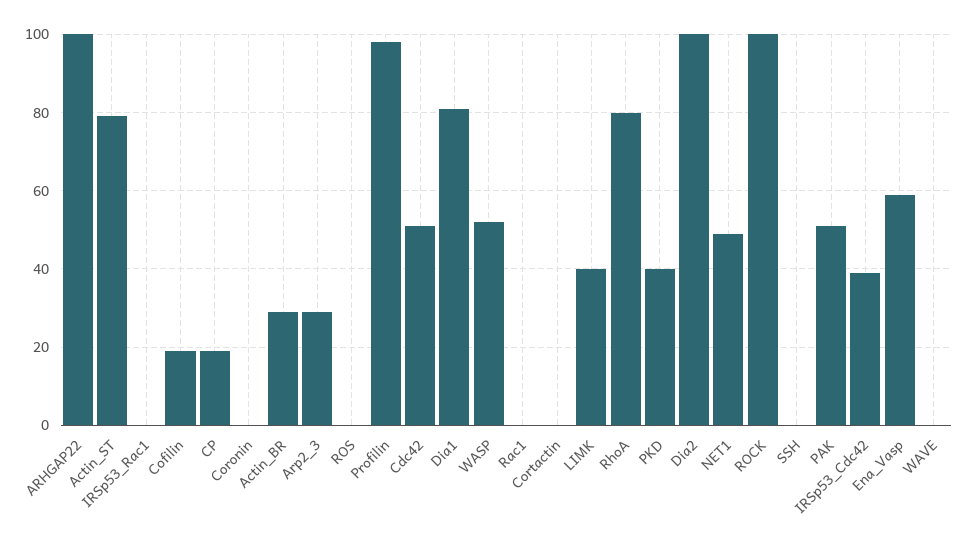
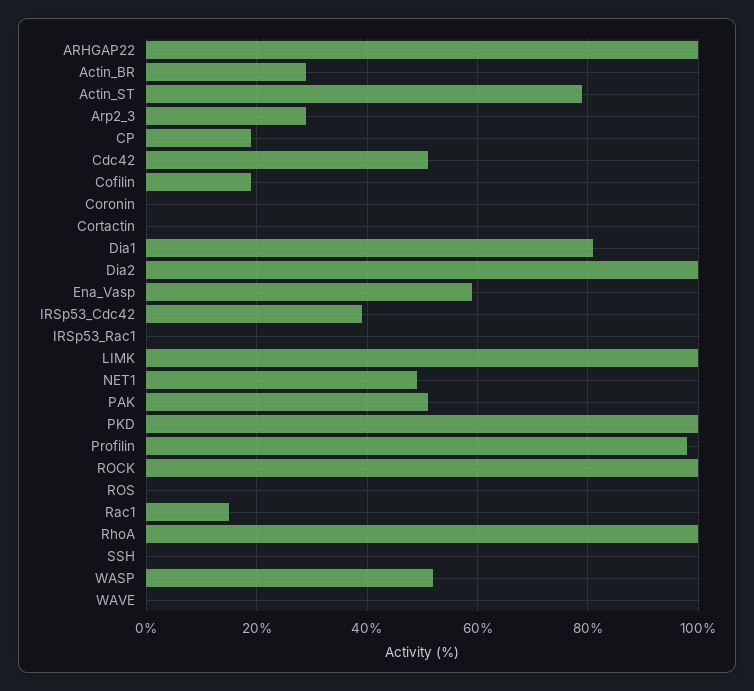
Rac1: 0 -> 15
LIMK: 40 -> 100
RhoA: 80 -> 100
PKD: 40 -> 100

